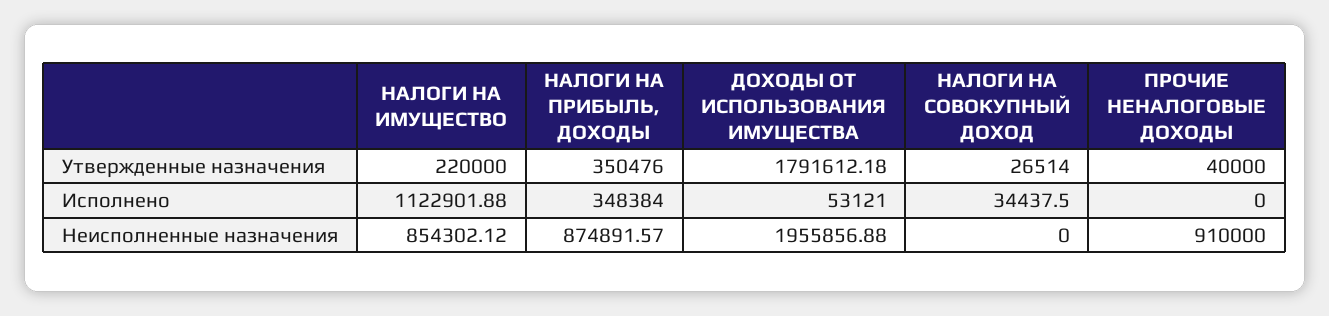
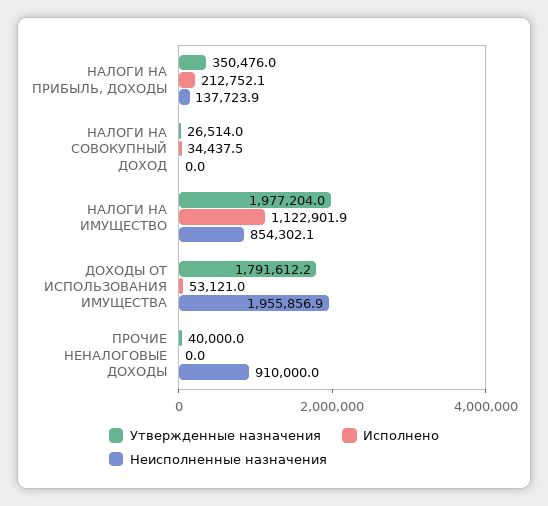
Утвержденные назначения, НАЛОГИ НА ИМУЩЕСТВО: 220000 -> 1977204
Исполнено, НАЛОГИ НА ПРИБЫЛЬ, ДОХОДЫ: 348384 -> 212752.1
Неисполненные назначения, НАЛОГИ НА ПРИБЫЛЬ, ДОХОДЫ: 874891.57 -> 137723.9

